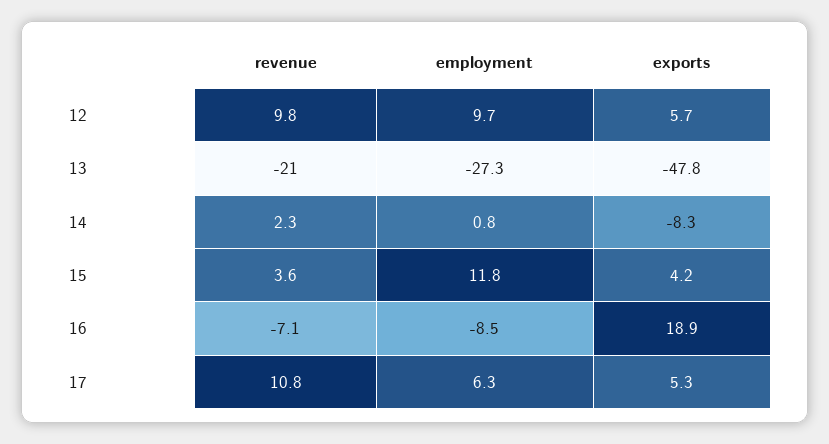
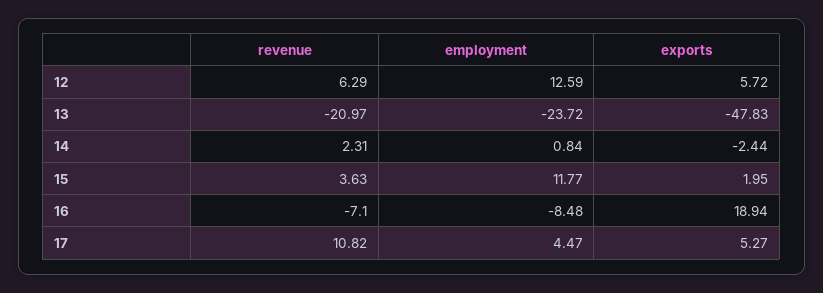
revenue, 12: 9.8 -> 6.29
employment, 12: 9.7 -> 12.59
employment, 13: -27.3 -> -23.72
exports, 14: -8.3 -> -2.44
exports, 15: 4.2 -> 1.95
employment, 17: 6.3 -> 4.47

